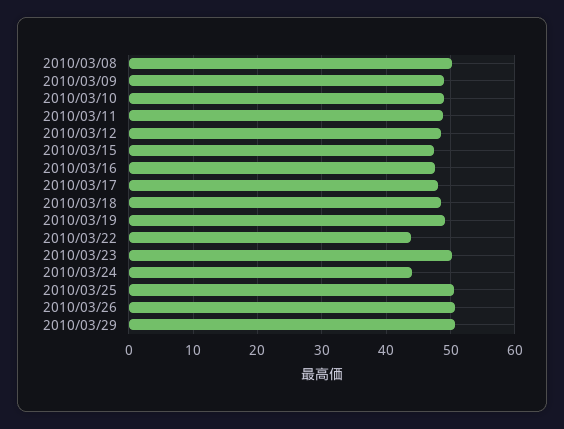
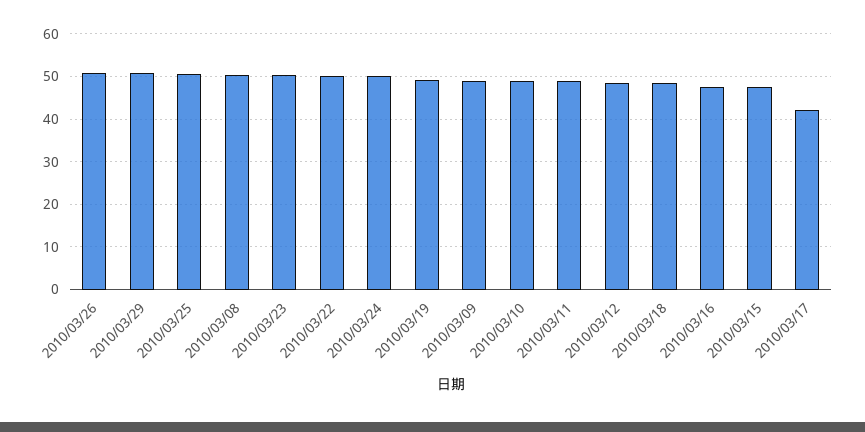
2010/03/17: 48 -> 42
2010/03/22: 44 -> 50
2010/03/24: 44 -> 50

